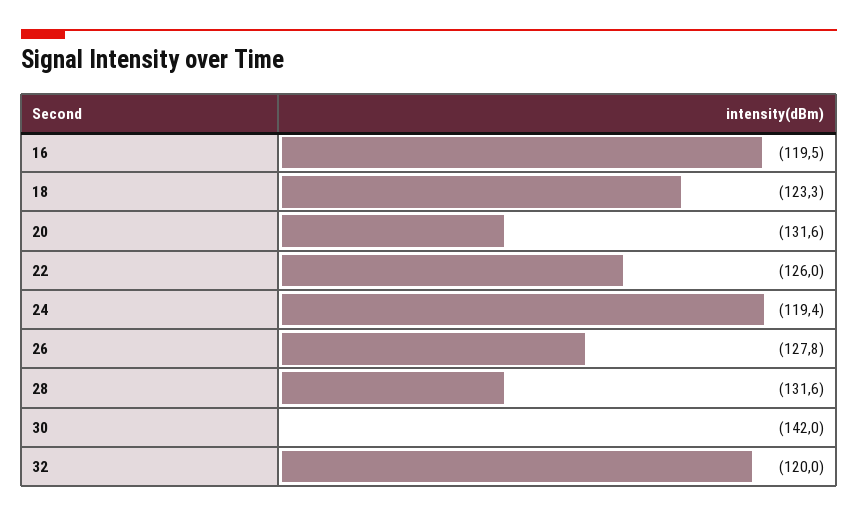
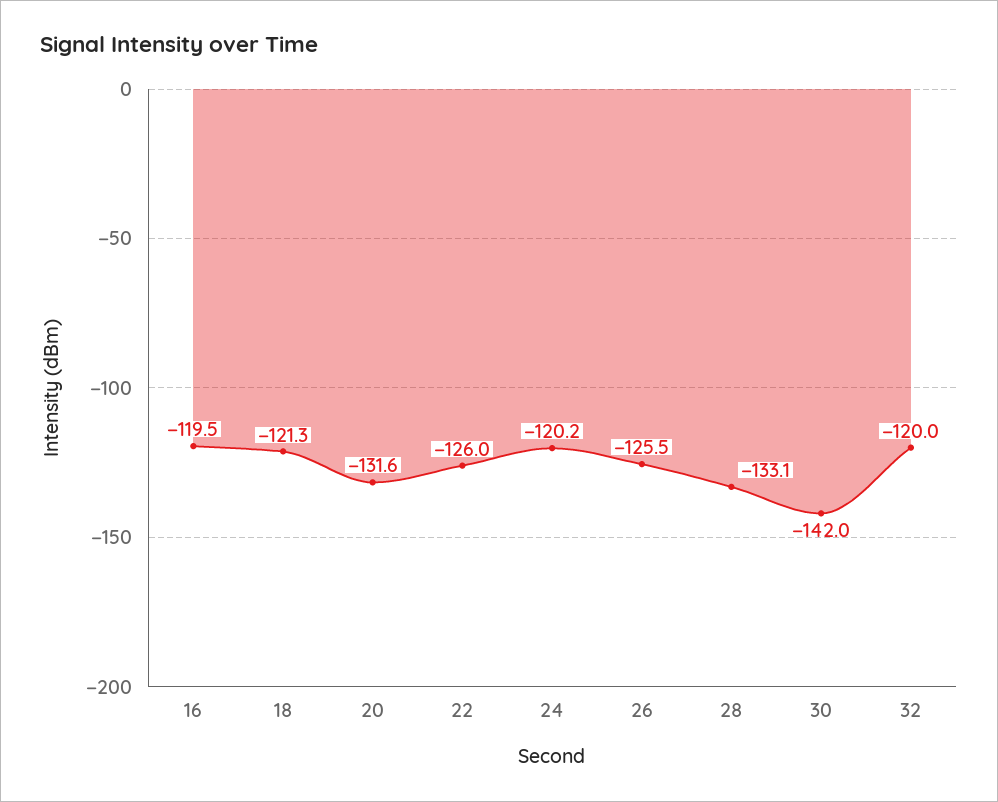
18: -123.3 -> -121.3
24: -119.4 -> -120.2
26: -127.8 -> -125.5
28: -131.6 -> -133.1

